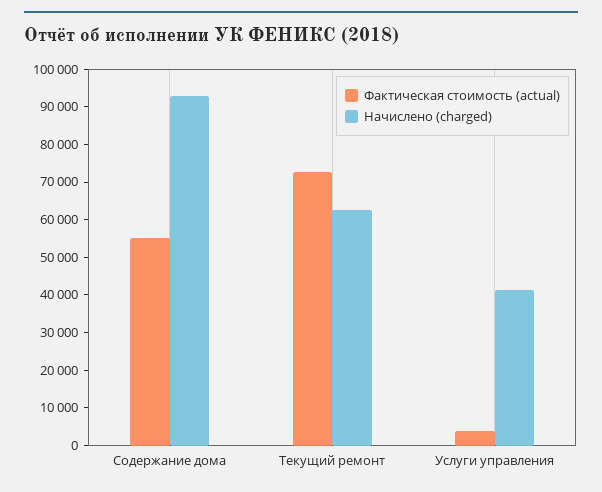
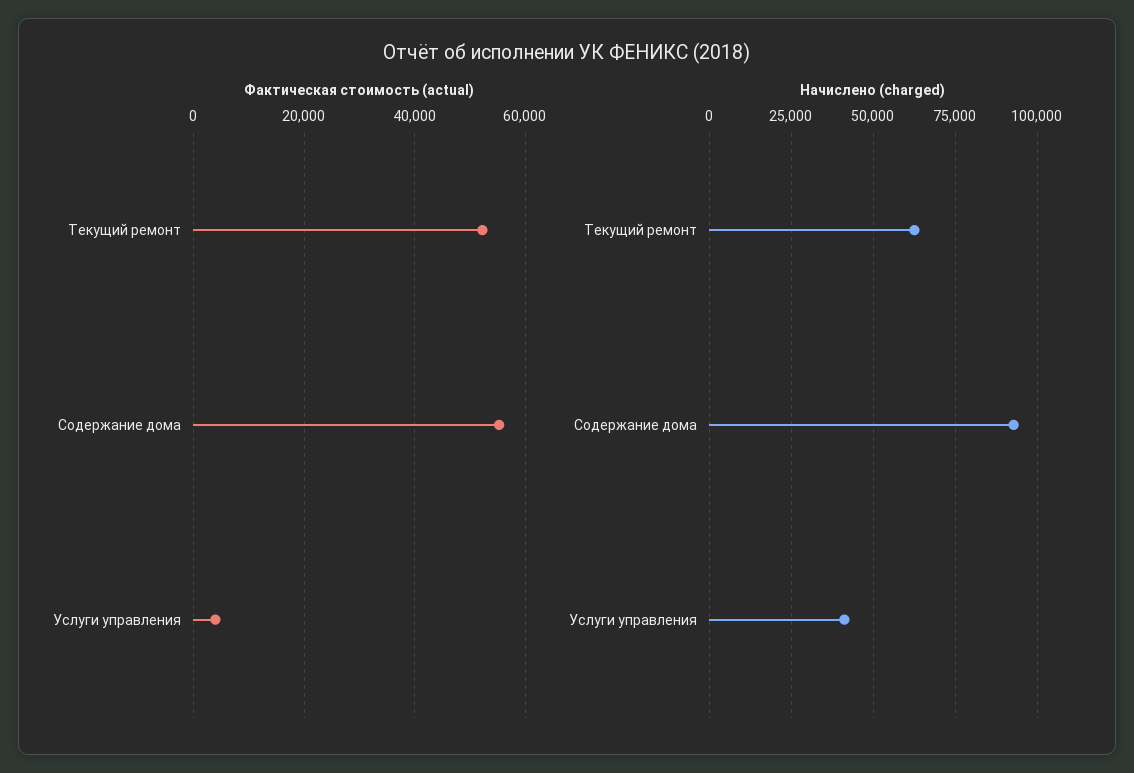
Фактическая стоимость (actual), Текущий ремонт: 72500 -> 52000

